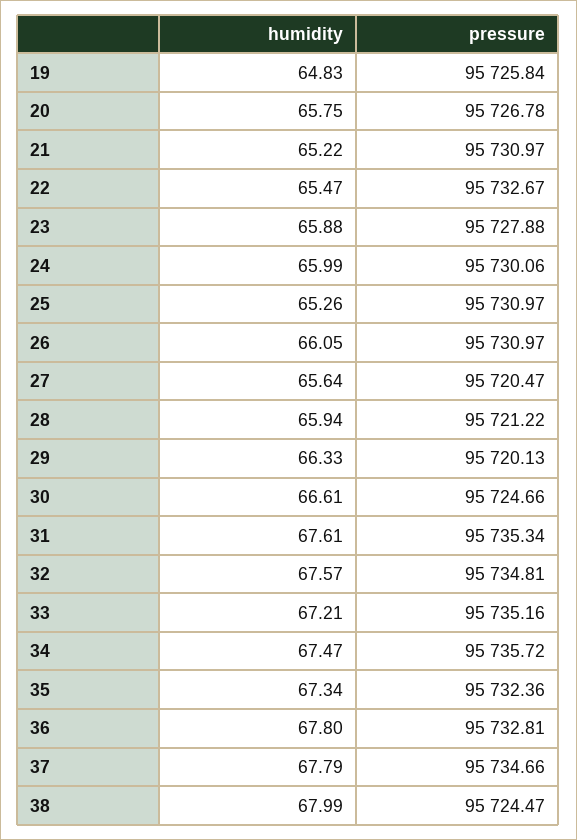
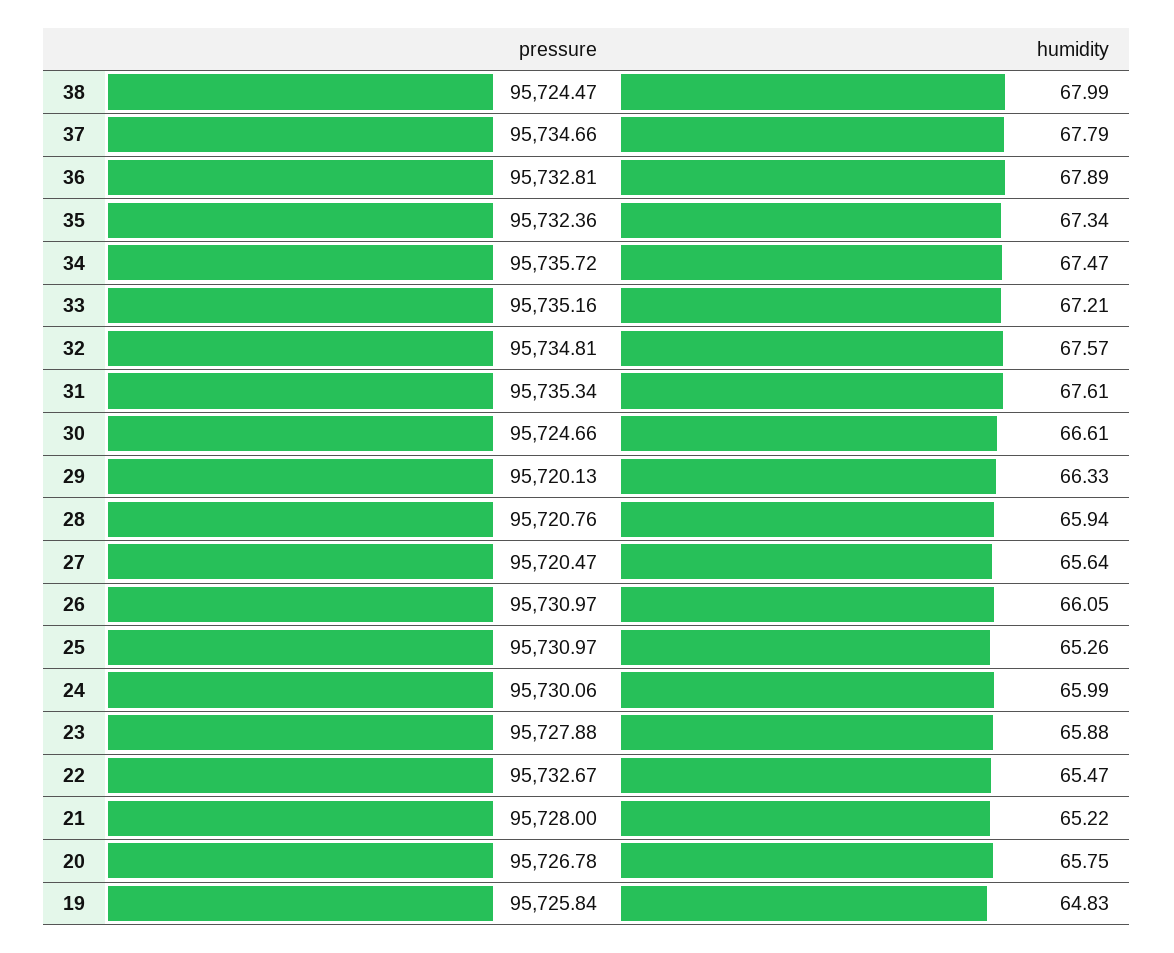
pressure, 21: 95730.97 -> 95728
pressure, 28: 95721.22 -> 95720.76
humidity, 36: 67.8 -> 67.89

